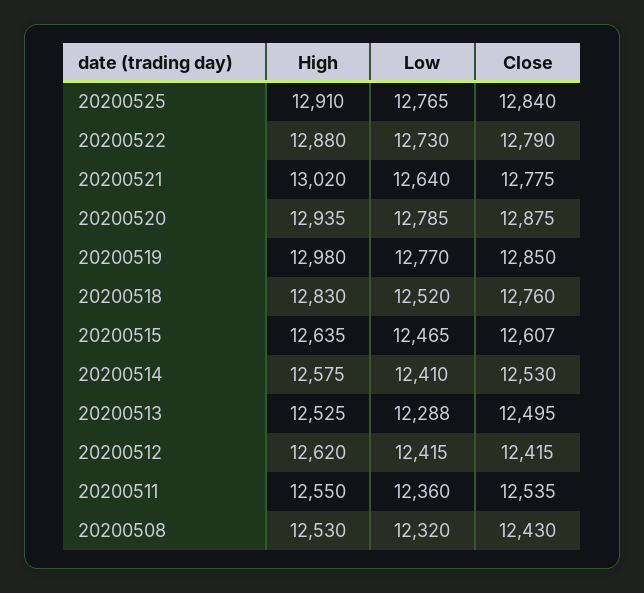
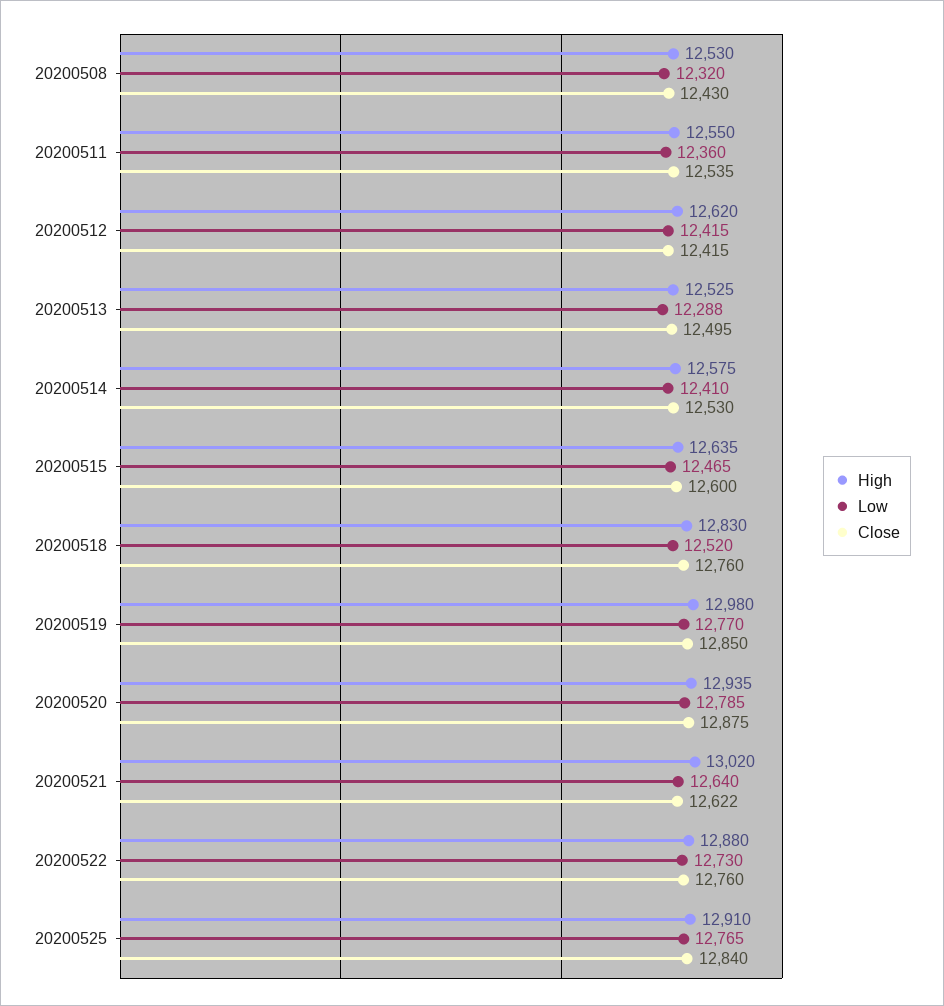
Close, 20200522: 12790 -> 12760
Close, 20200521: 12775 -> 12622
Close, 20200515: 12607 -> 12600

